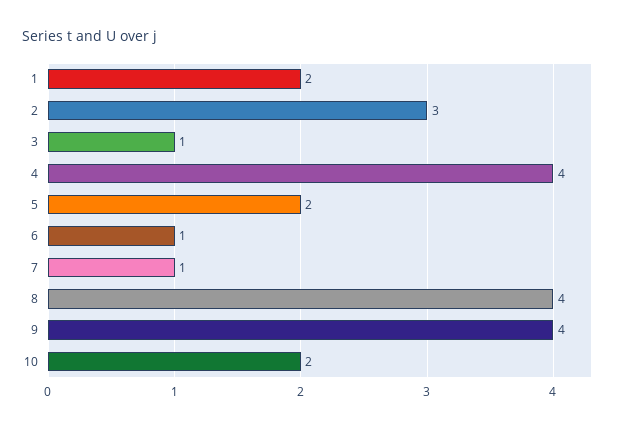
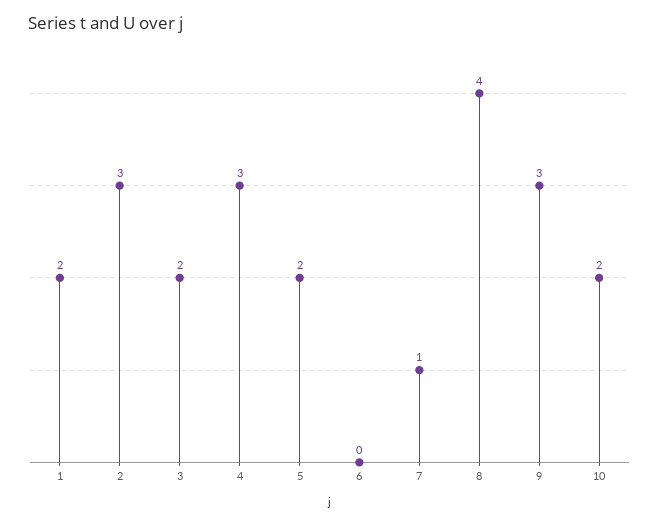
3: 1 -> 2
4: 4 -> 3
6: 1 -> 0
9: 4 -> 3

